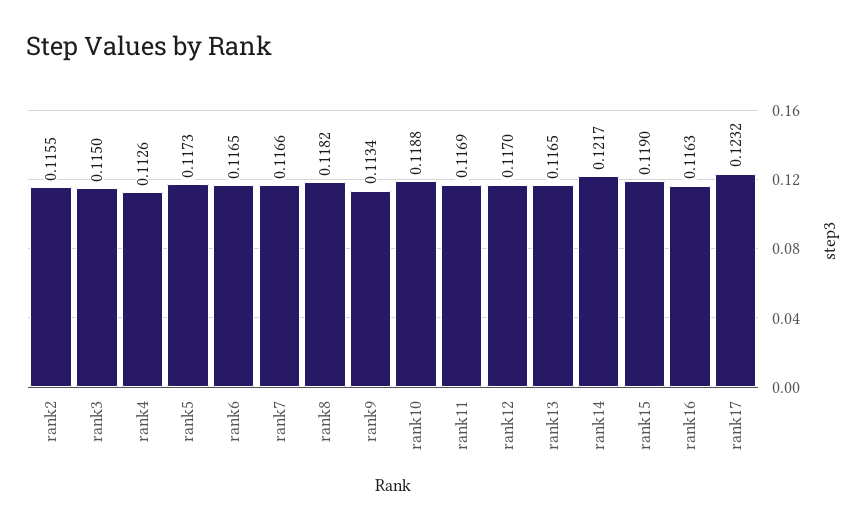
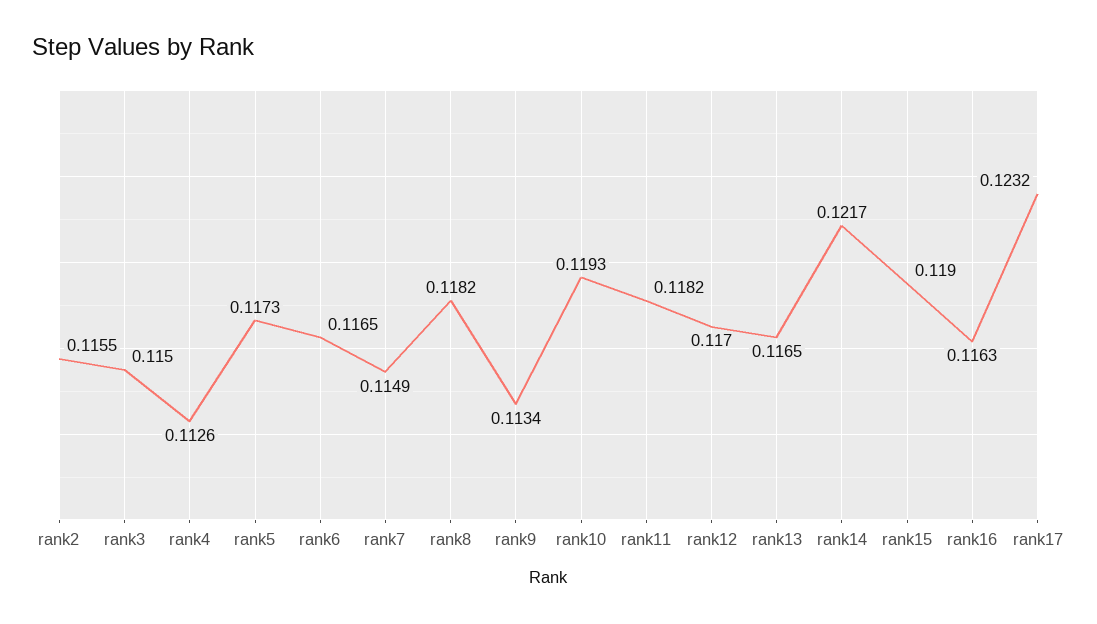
rank7: 0.1166 -> 0.1149
rank10: 0.1188 -> 0.1193
rank11: 0.1169 -> 0.1182

